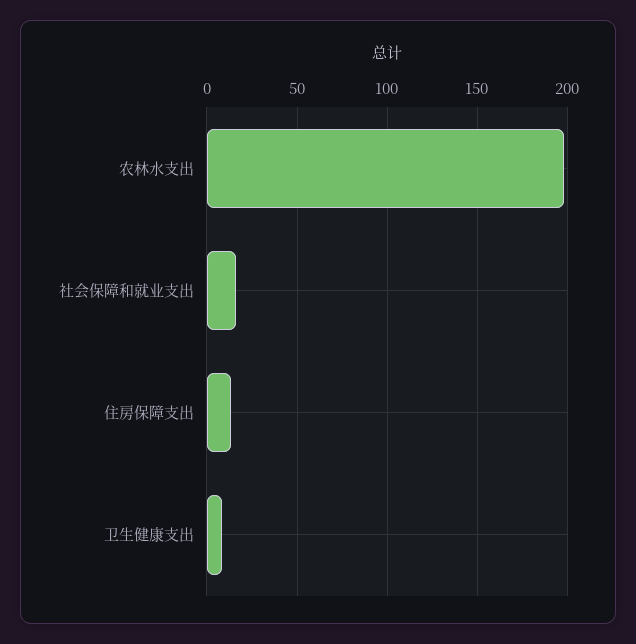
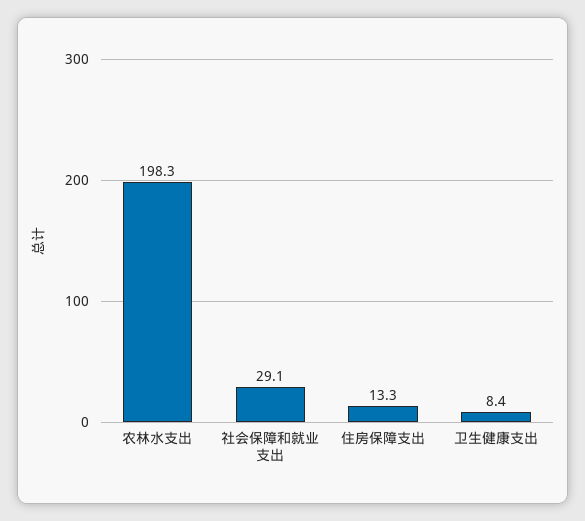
社会保障和就业支出: 15 -> 29.1

